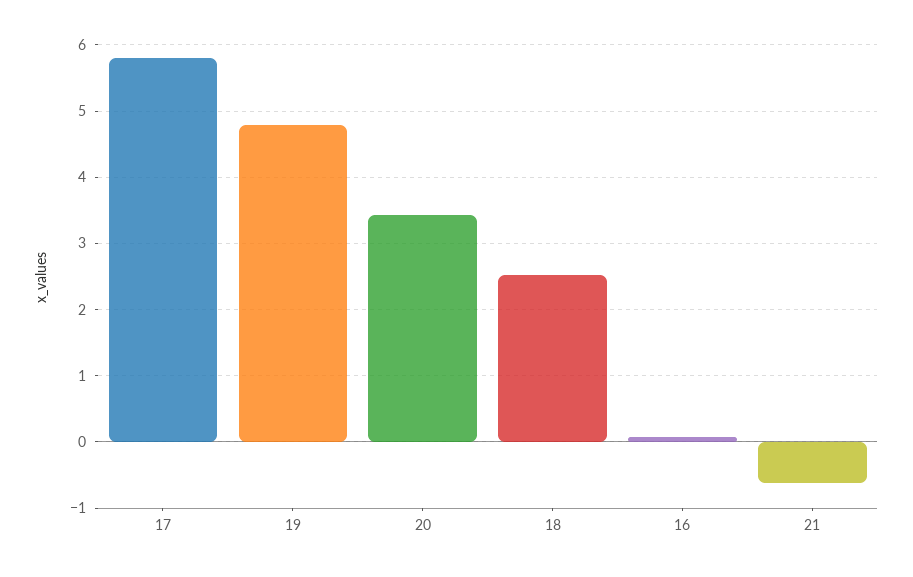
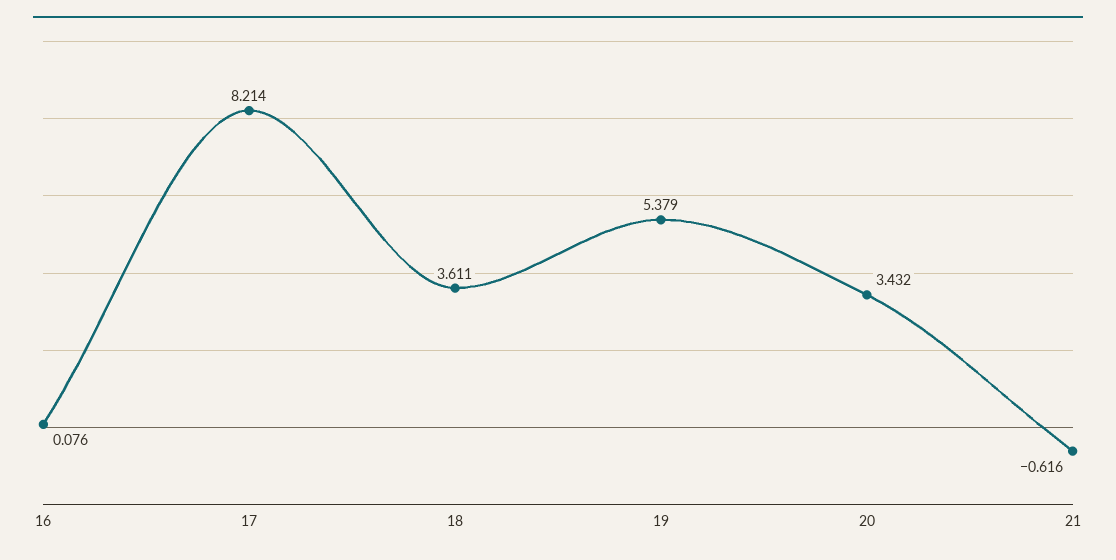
17: 5.8 -> 8.214
19: 4.8 -> 5.379
18: 2.5 -> 3.611

